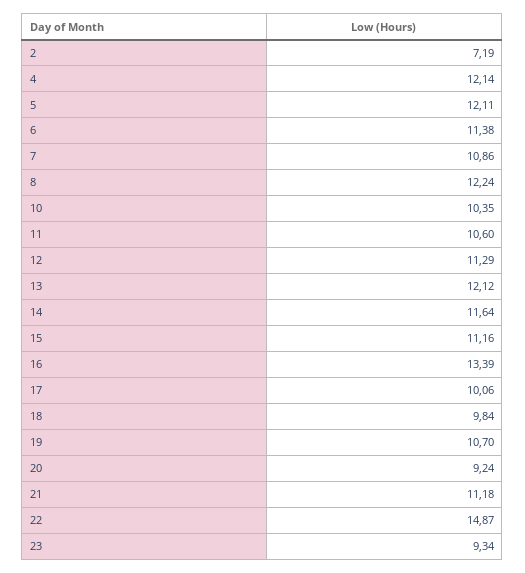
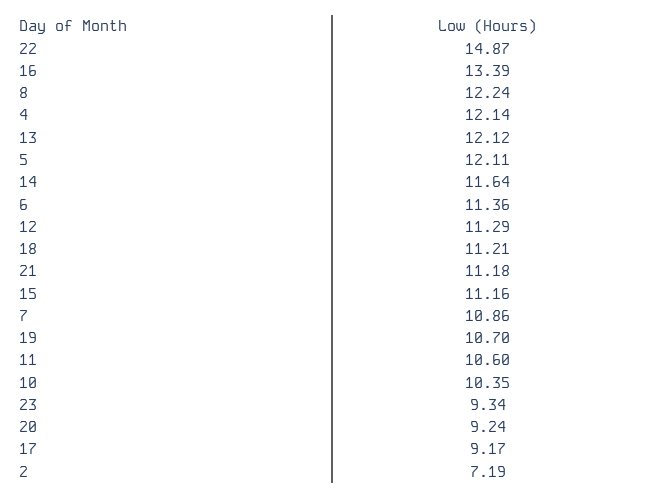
6: 11.38 -> 11.36
17: 10.06 -> 9.17
18: 9.84 -> 11.21

